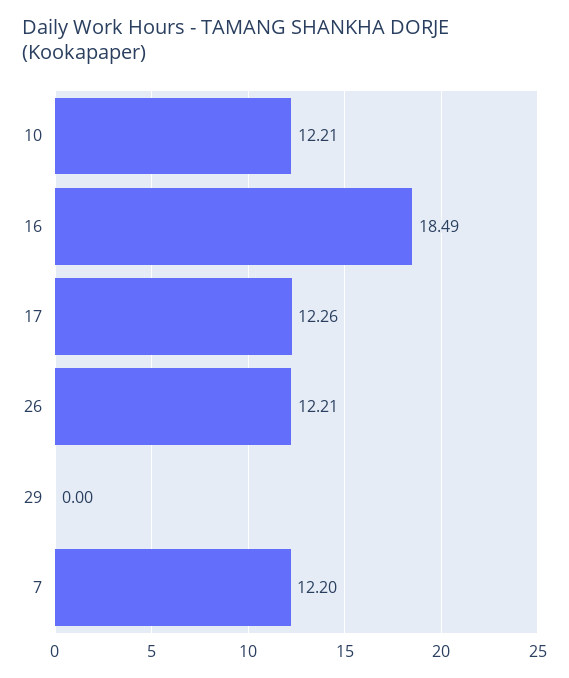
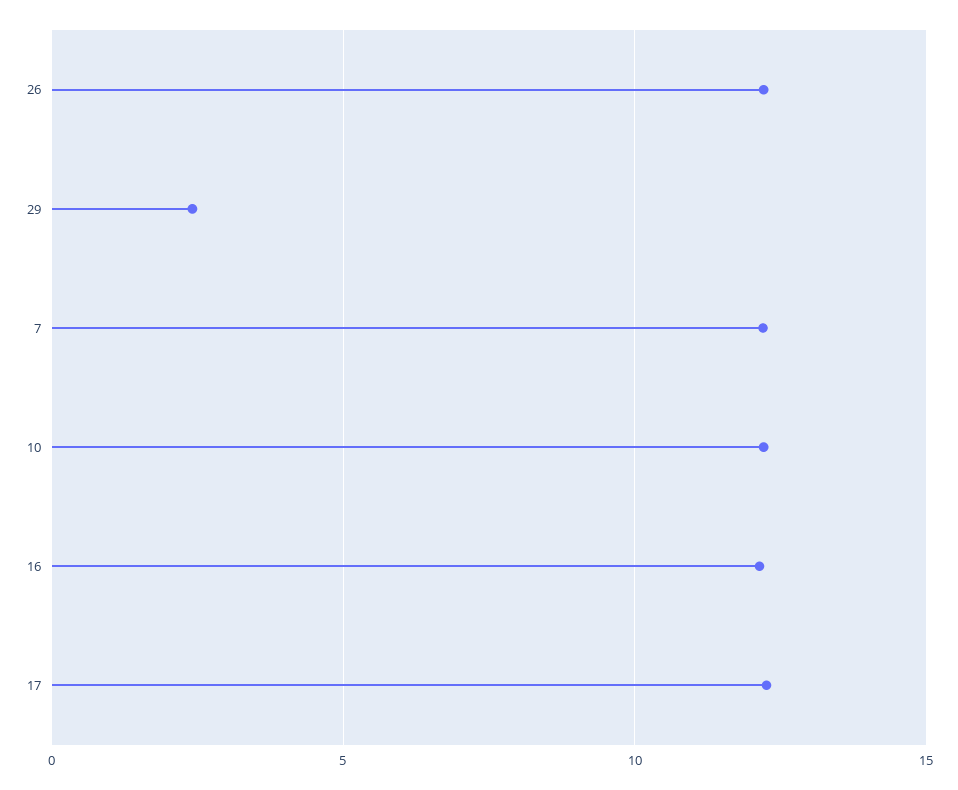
16: 18.49 -> 12
29: 0 -> 2.5

